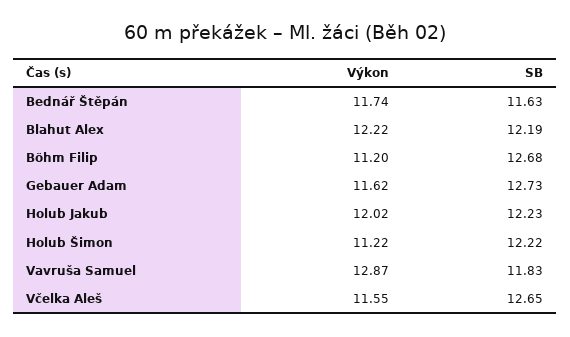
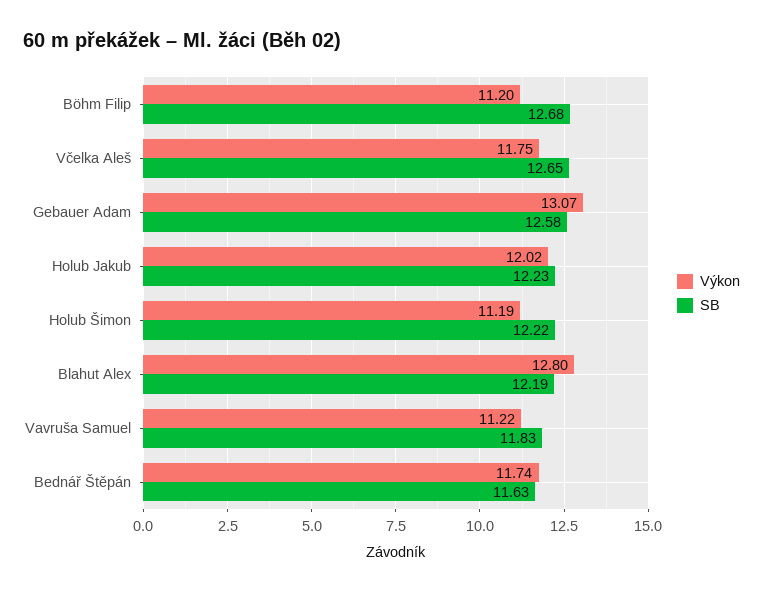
Výkon, Blahut Alex: 12.22 -> 12.8
Výkon, Gebauer Adam: 11.62 -> 13.07
SB, Gebauer Adam: 12.73 -> 12.58
Výkon, Holub Šimon: 11.22 -> 11.19
Výkon, Vavruša Samuel: 12.87 -> 11.22
Výkon, Včelka Aleš: 11.55 -> 11.75

